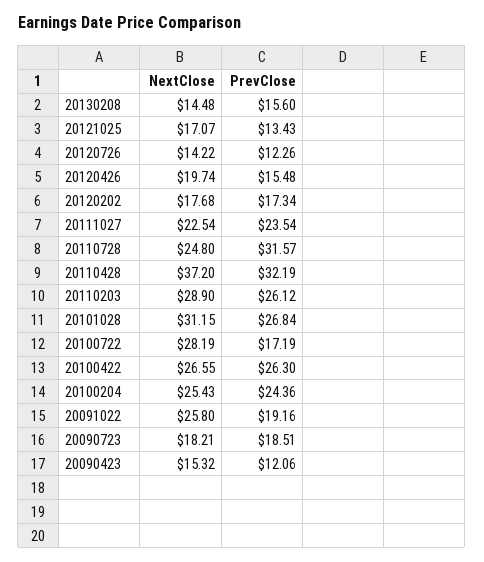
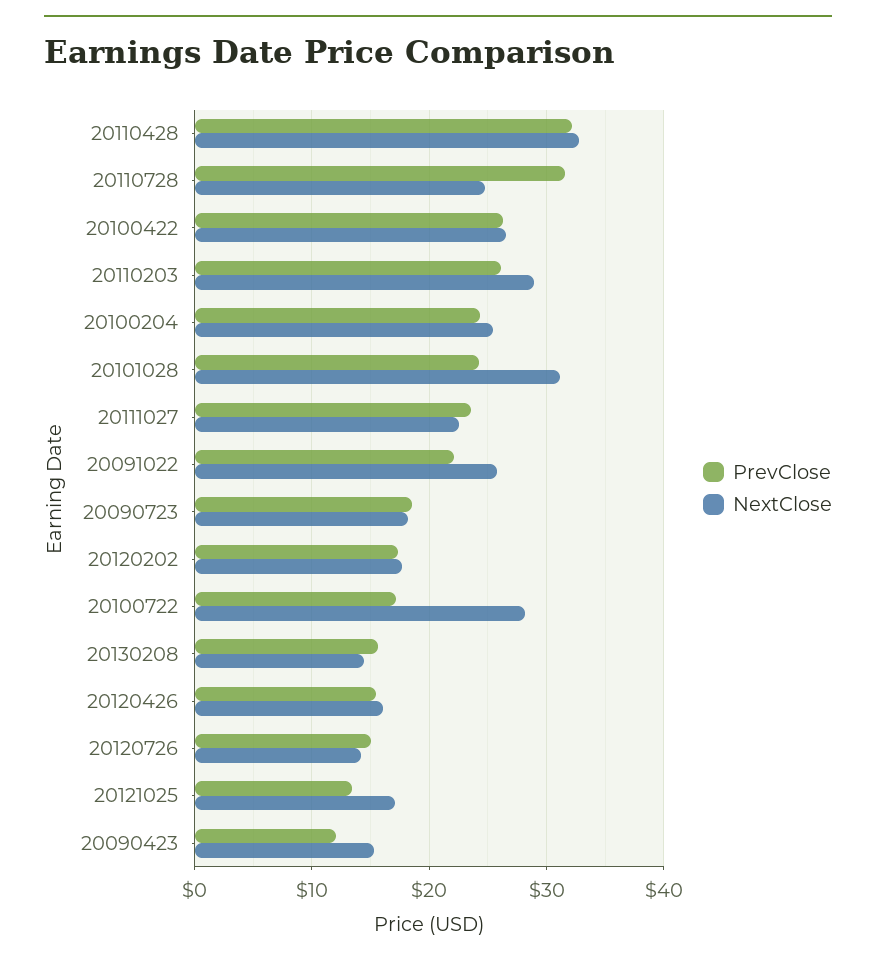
PrevClose, 20120726: 12.26 -> 15
NextClose, 20120426: 19.74 -> 16
NextClose, 20110428: 37.2 -> 33
PrevClose, 20101028: 26.84 -> 24
PrevClose, 20091022: 19.16 -> 22

